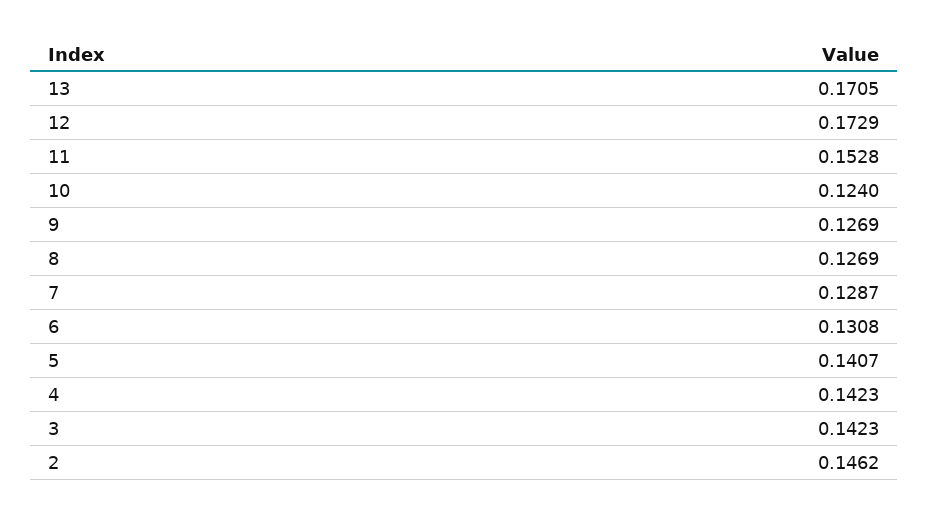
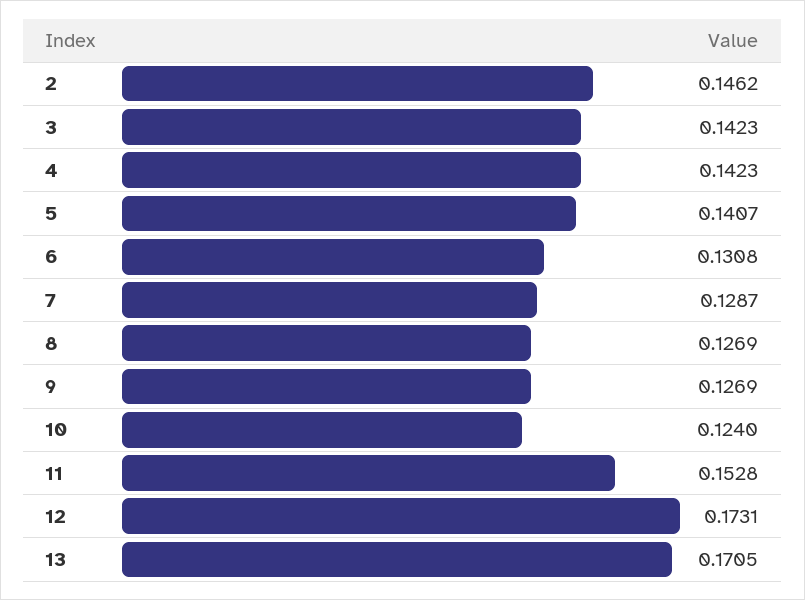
12: 0.1729 -> 0.1731

